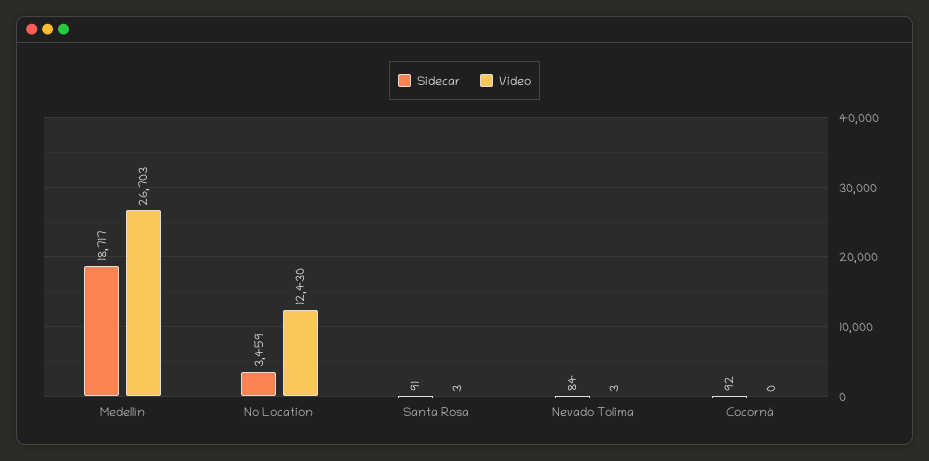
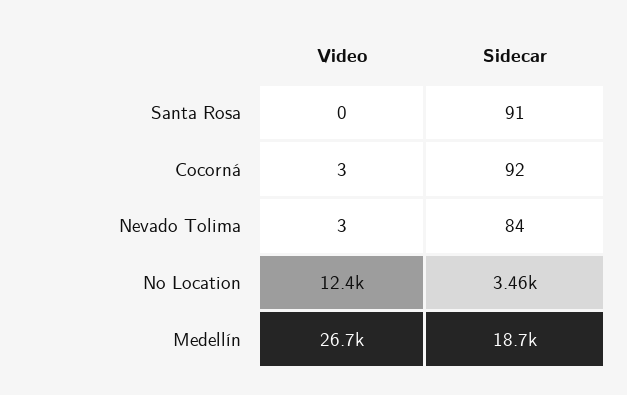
Video, Santa Rosa: 3 -> 0
Video, Cocorná: 0 -> 3

